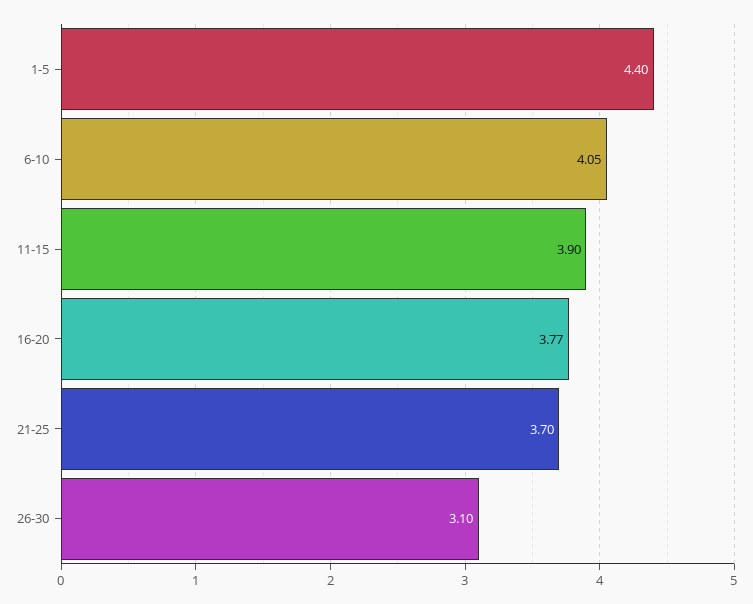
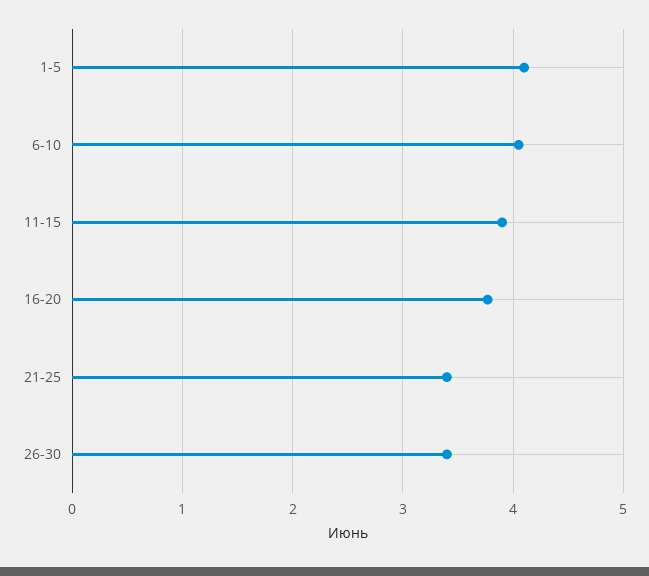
1-5: 4.4 -> 4.1
21-25: 3.7 -> 3.4
26-30: 3.1 -> 3.4

